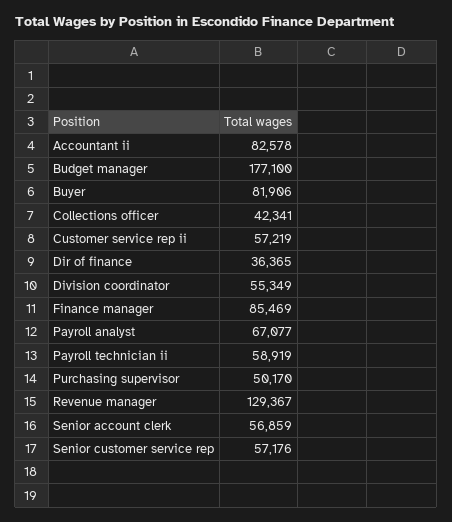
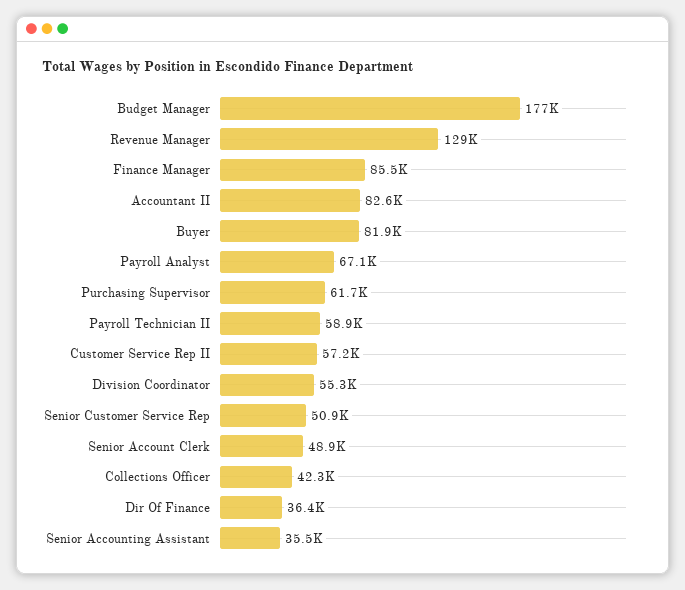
Purchasing supervisor: 50170 -> 61700
Senior account clerk: 56859 -> 48900
Senior customer service rep: 57176 -> 50900
Senior Accounting Assistant: none -> 35500

